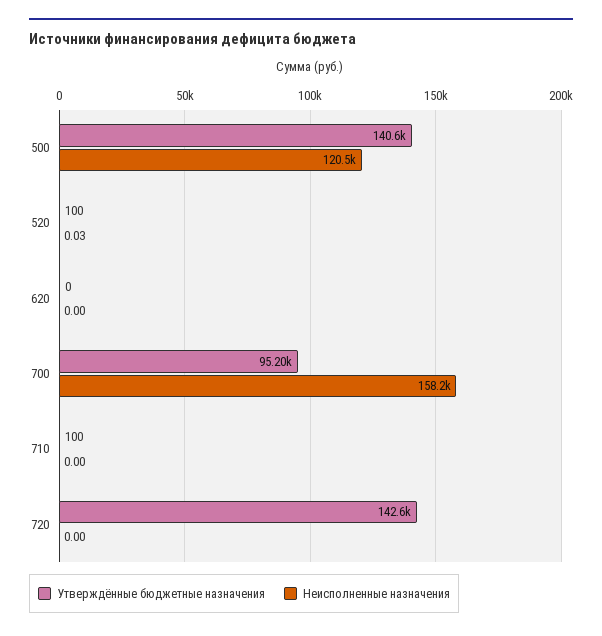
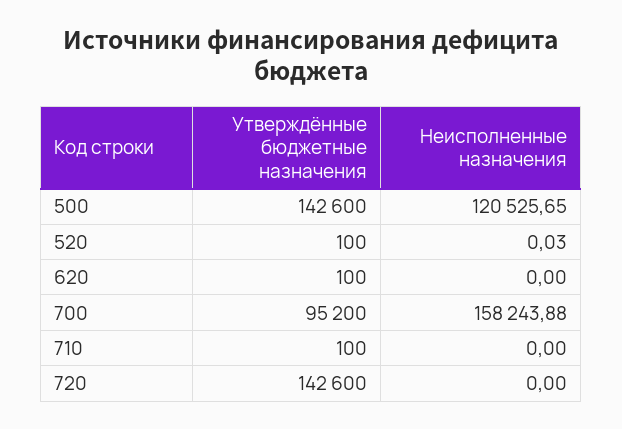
Утверждённые бюджетные назначения, 500: 140600 -> 142600
Утверждённые бюджетные назначения, 620: 0 -> 100

